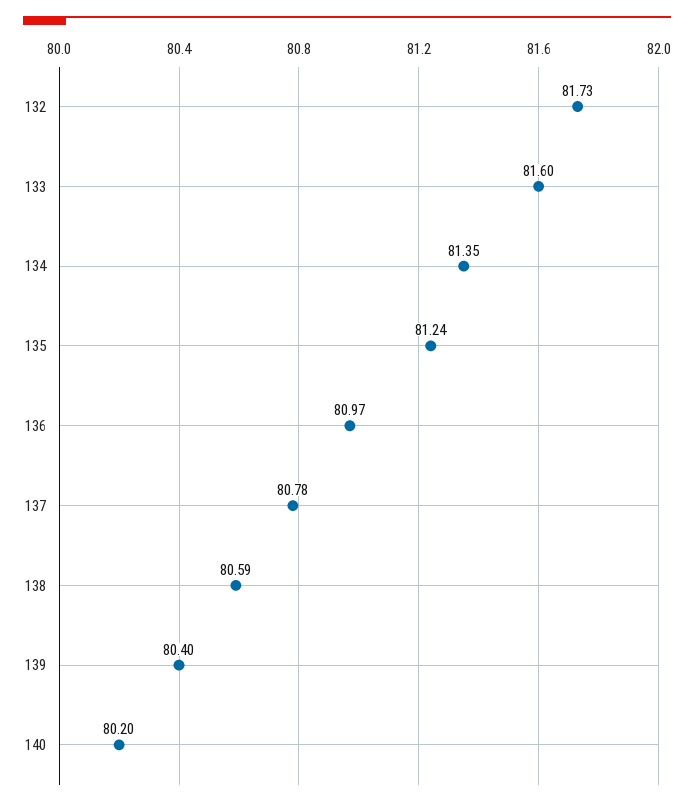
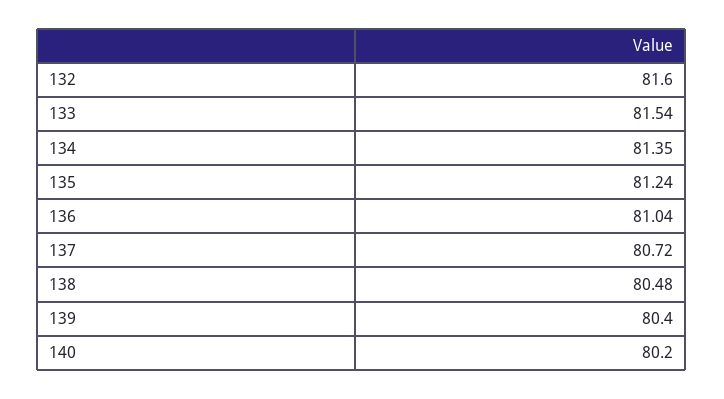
132: 81.73 -> 81.6
133: 81.6 -> 81.54
136: 80.97 -> 81.04
137: 80.78 -> 80.72
138: 80.59 -> 80.48

